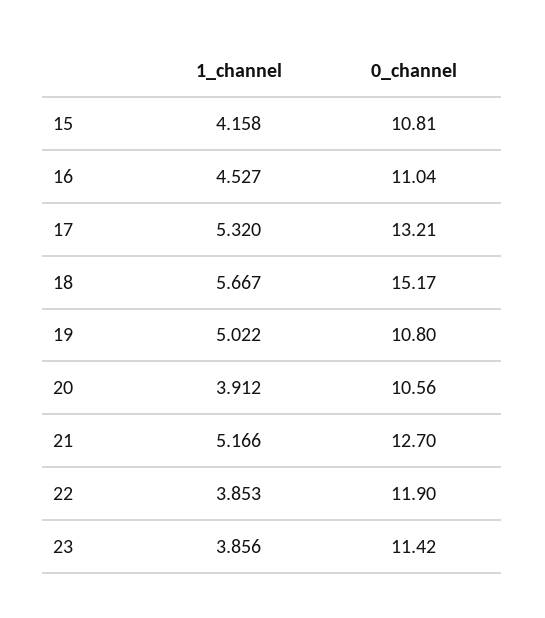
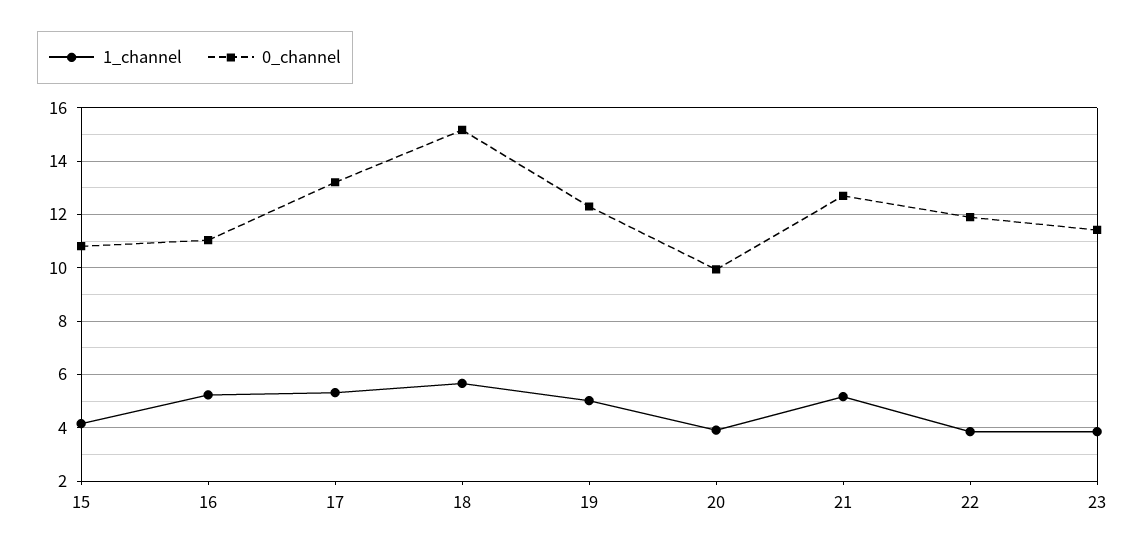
1_channel, 16: 4.527 -> 5.25
0_channel, 19: 10.8 -> 12.25
0_channel, 20: 10.56 -> 10

